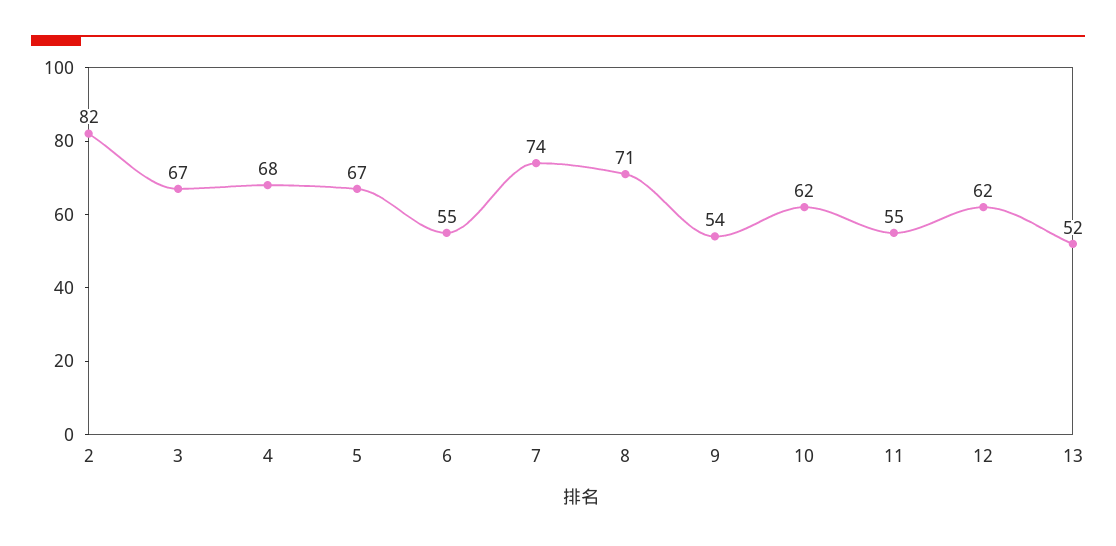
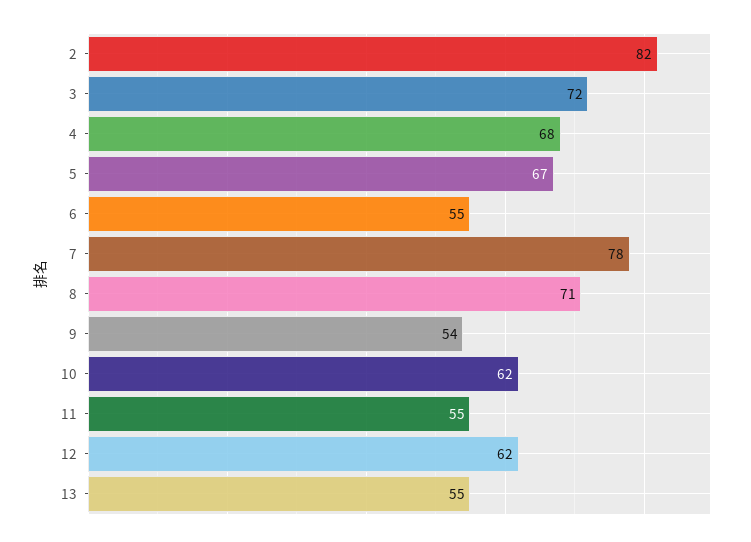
3: 67 -> 72
7: 74 -> 78
13: 52 -> 55

